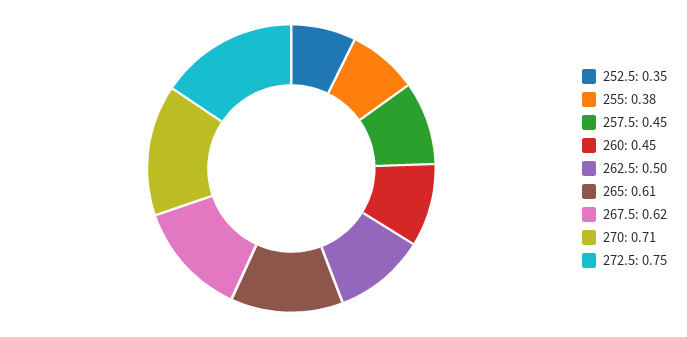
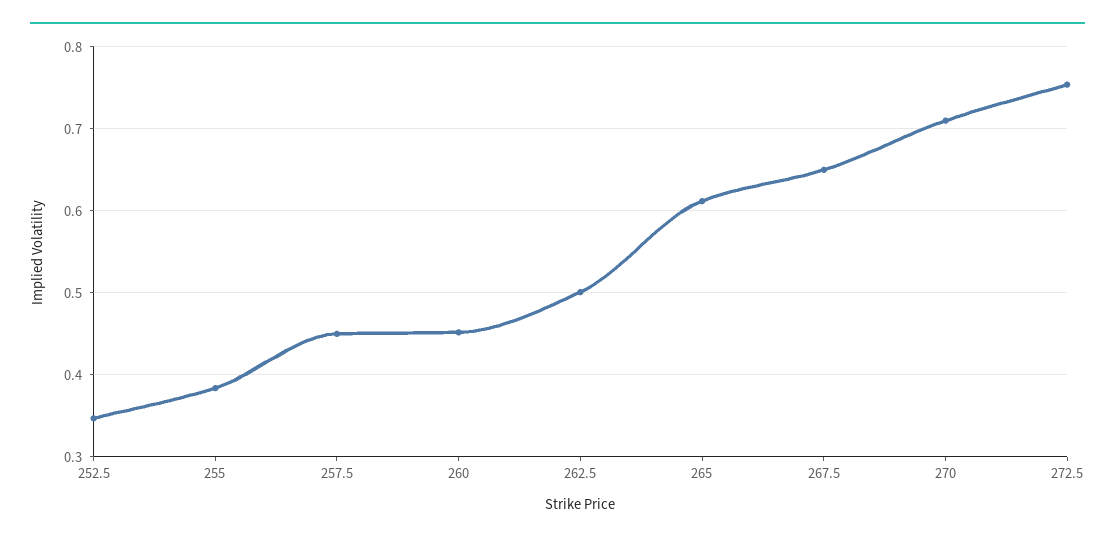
267.5: 0.62 -> 0.65

